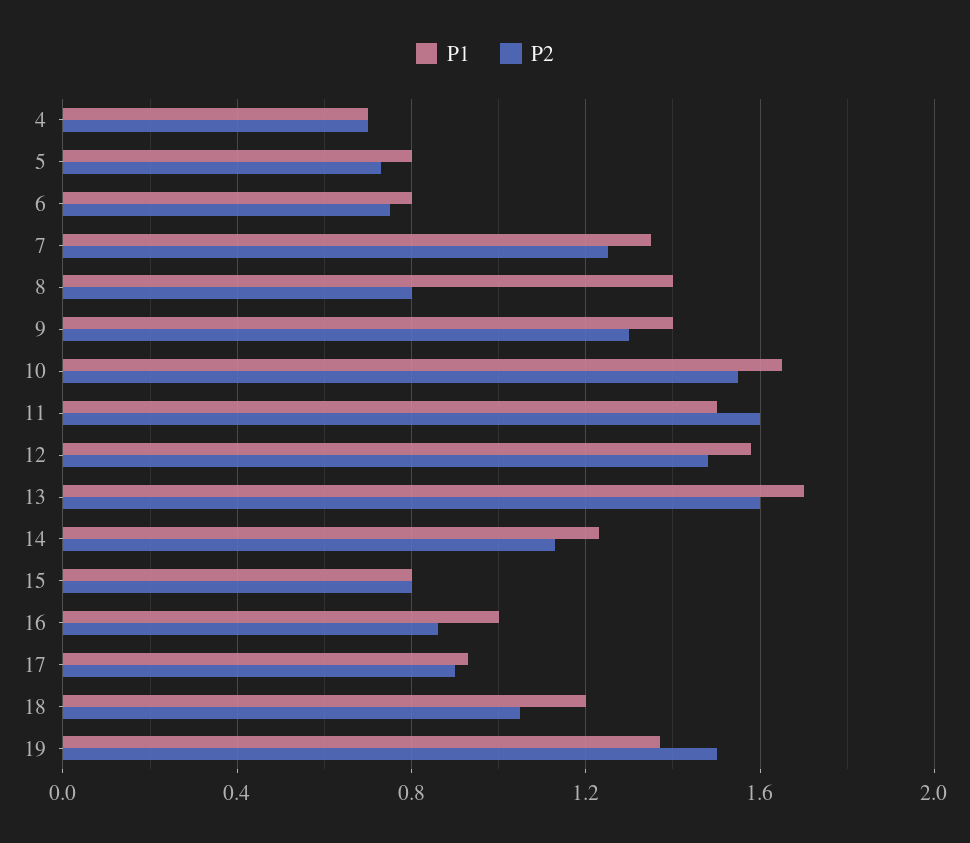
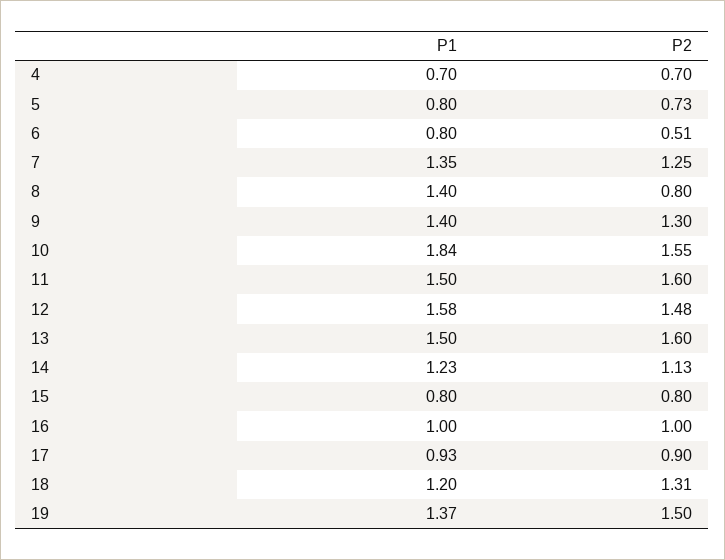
P2, 6: 0.75 -> 0.51
P1, 10: 1.65 -> 1.84
P1, 13: 1.7 -> 1.5
P2, 16: 0.85 -> 1
P2, 18: 1.05 -> 1.31

